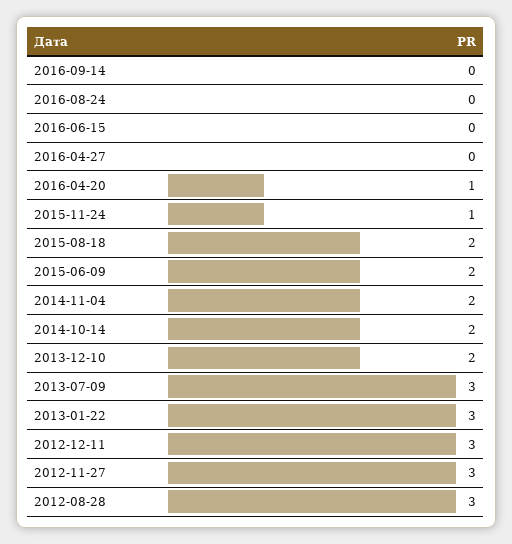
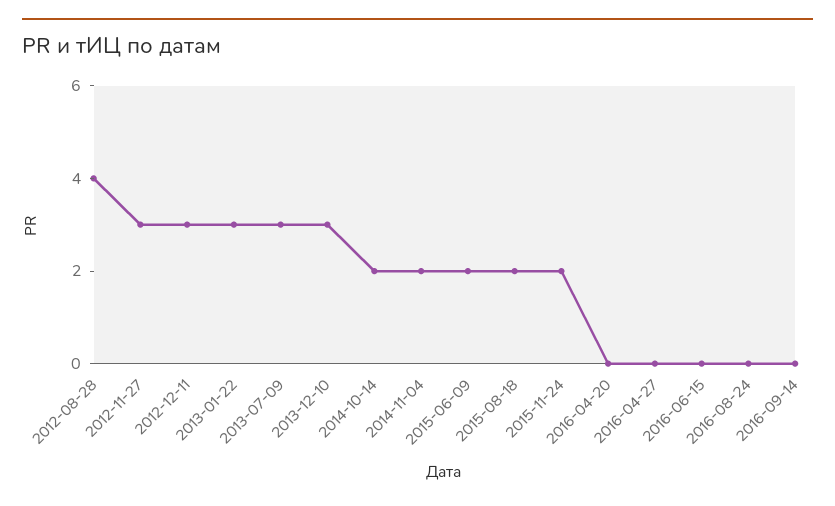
2016-04-20: 1 -> 0
2015-11-24: 1 -> 2
2013-12-10: 2 -> 3
2012-08-28: 3 -> 4

